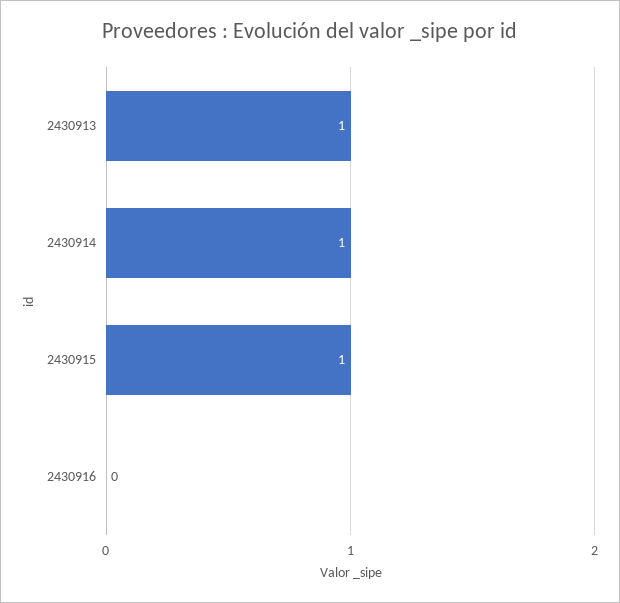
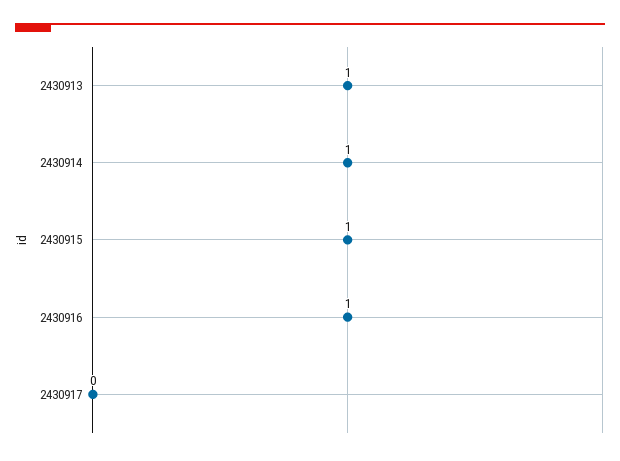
2430916: 0 -> 1
2430917: none -> 0

